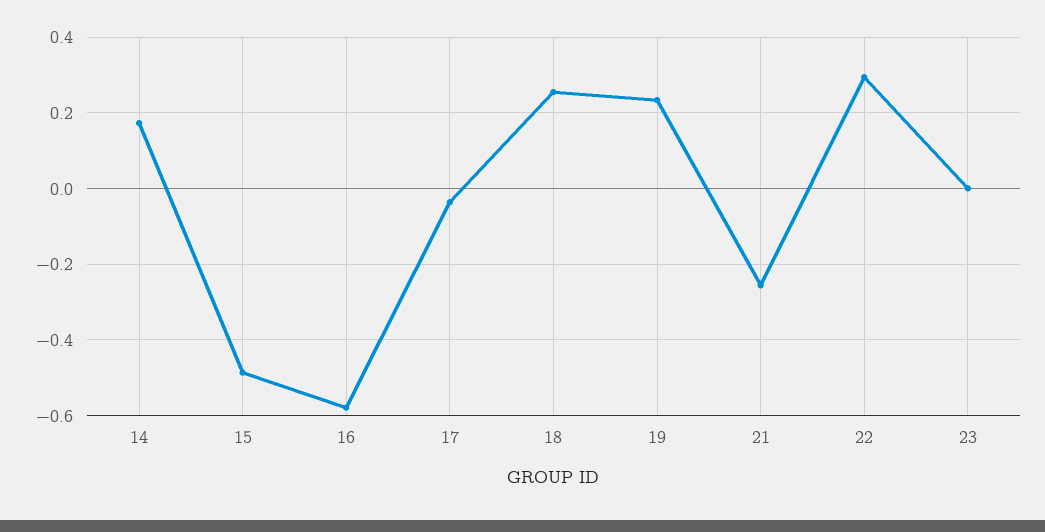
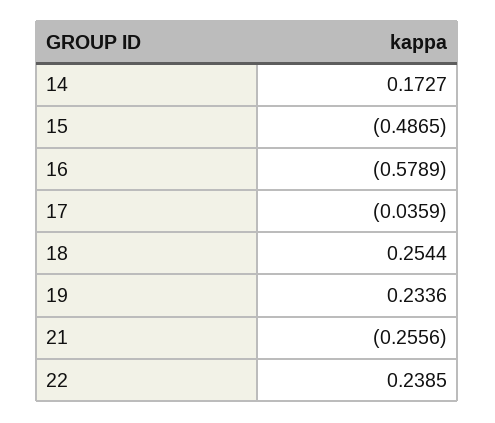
22: 0.3 -> 0.2385
23: 0 -> none

